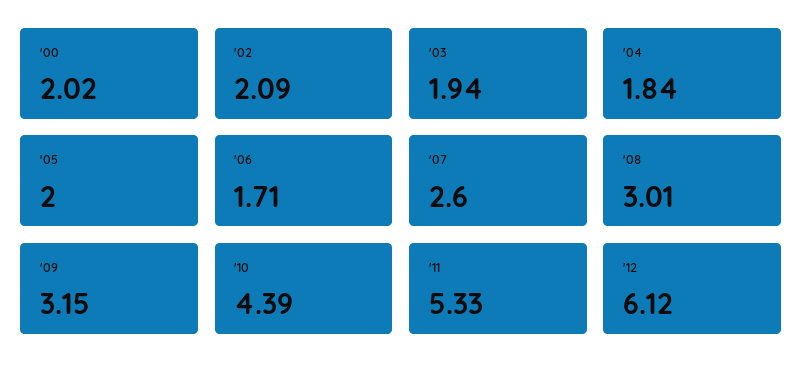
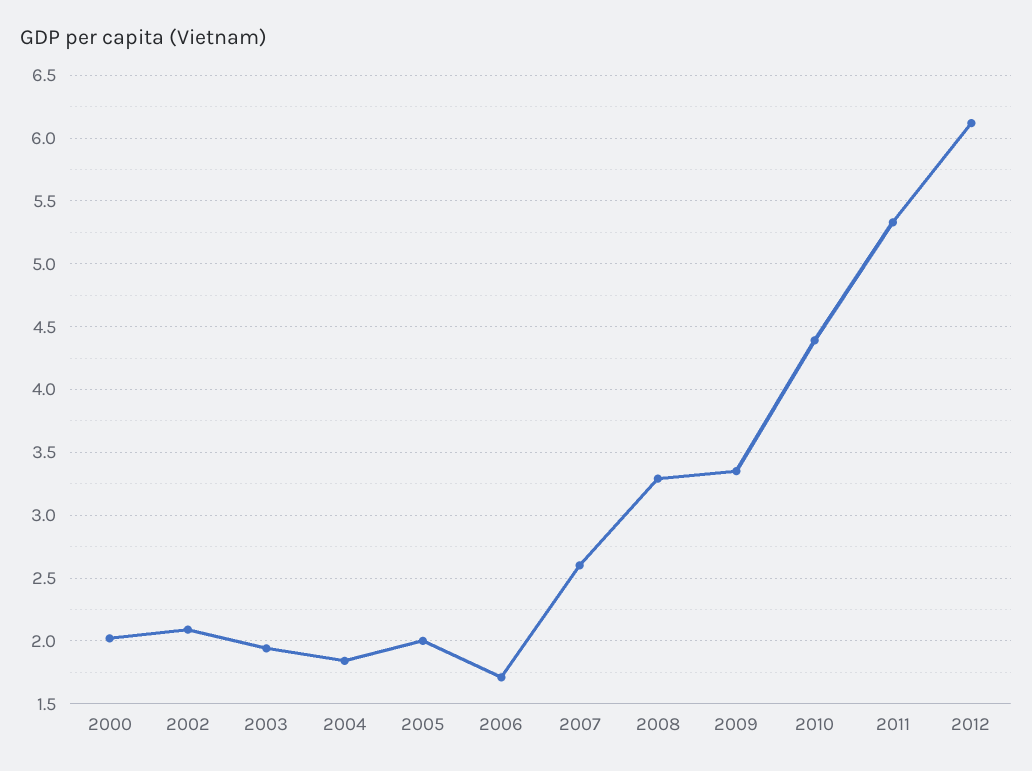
'08: 3.01 -> 3.3
'09: 3.15 -> 3.35

